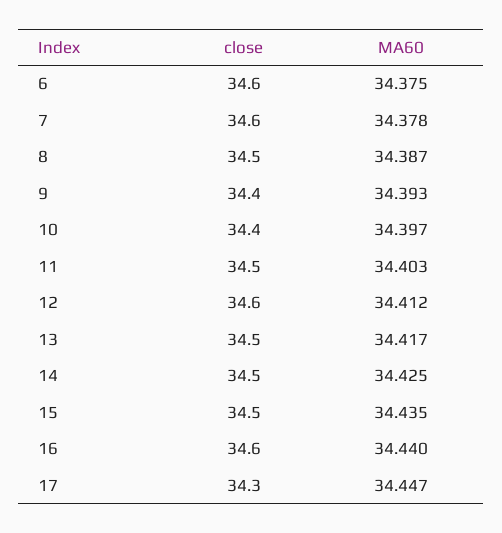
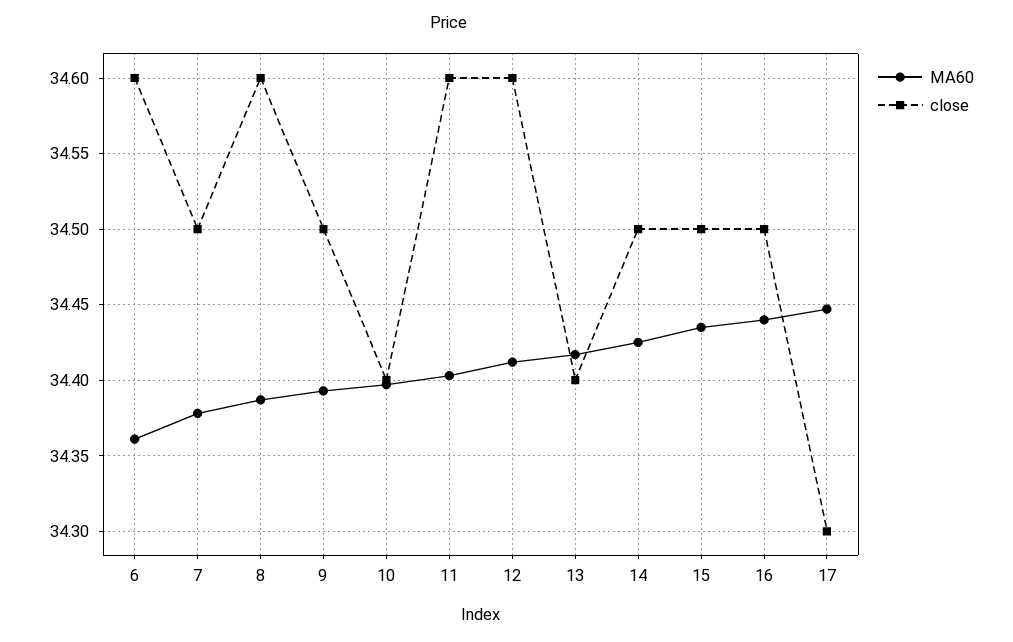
MA60, 6: 34.375 -> 34.36
close, 7: 34.6 -> 34.5
close, 8: 34.5 -> 34.6
close, 9: 34.4 -> 34.5
close, 11: 34.5 -> 34.6
close, 13: 34.5 -> 34.4
close, 16: 34.6 -> 34.5

